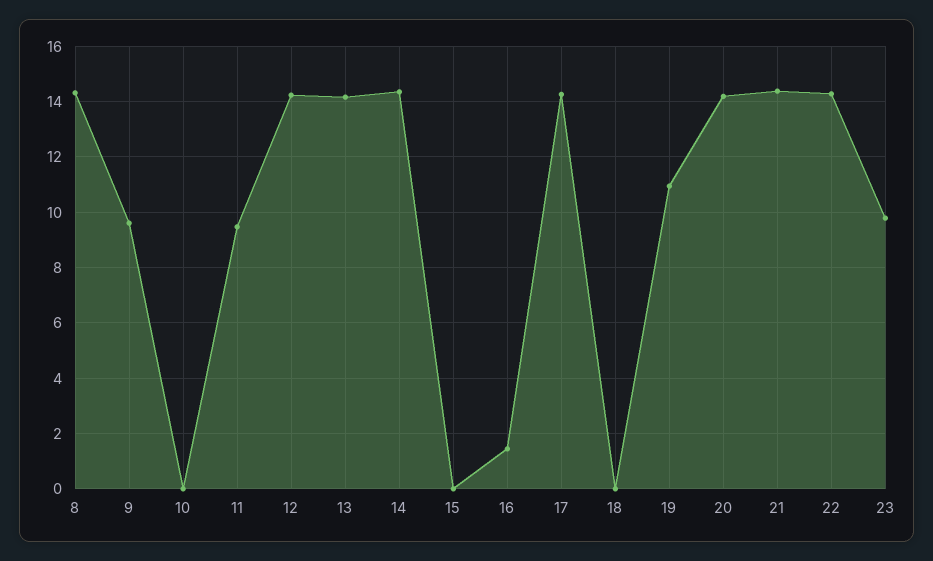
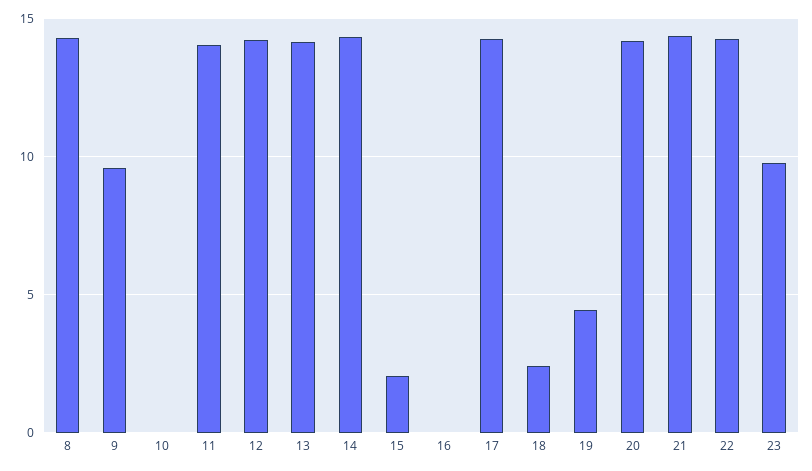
11: 9.5 -> 14
15: 0 -> 2
16: 1.5 -> 0
18: 0 -> 2.5
19: 11 -> 4.5

